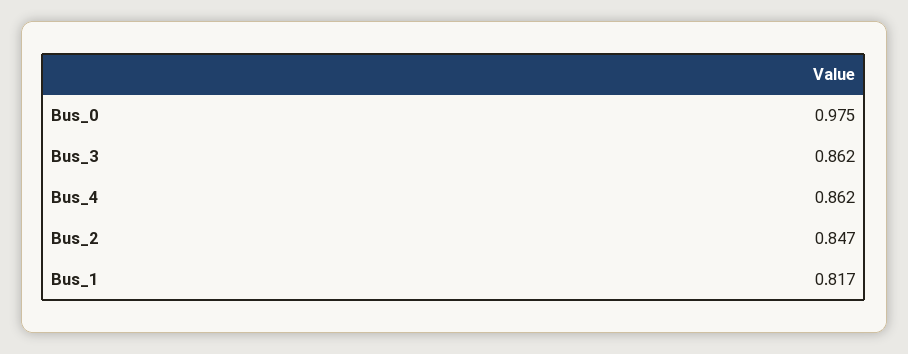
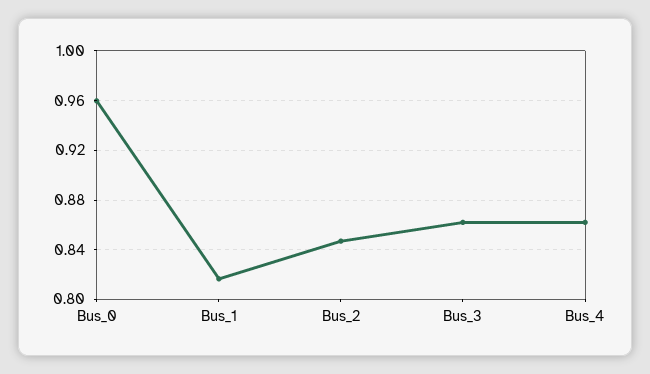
Bus_0: 0.975 -> 0.96

